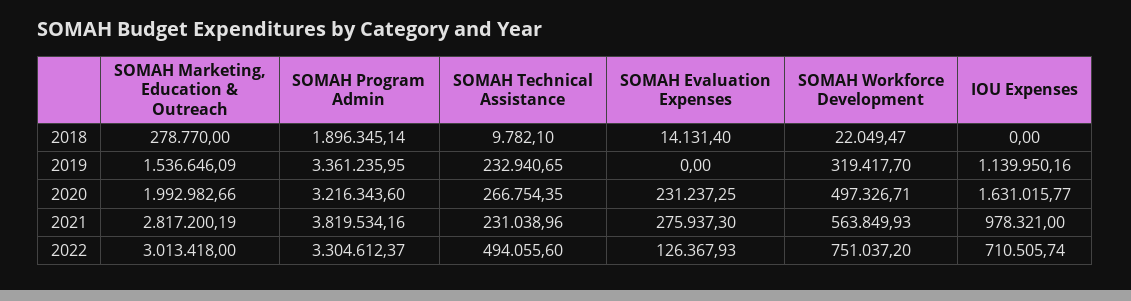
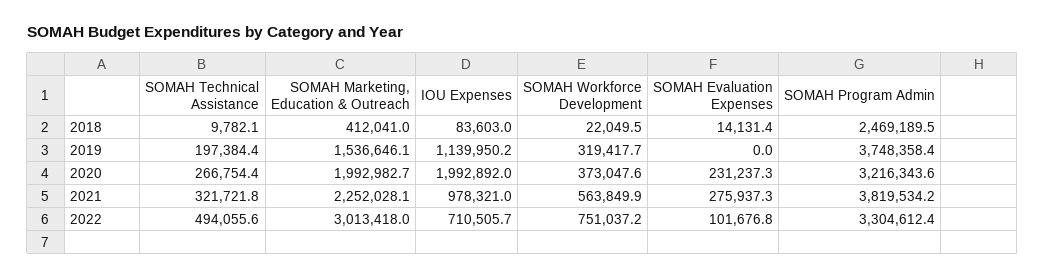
SOMAH Marketing, Education & Outreach, 2018: 278770 -> 412041
SOMAH Program Admin, 2018: 1896345.14 -> 2469189.5
IOU Expenses, 2018: 0 -> 83603
SOMAH Program Admin, 2019: 3361235.95 -> 3748358.4
SOMAH Technical Assistance, 2019: 232940.65 -> 197384.4
SOMAH Workforce Development, 2020: 497326.71 -> 373047.6
IOU Expenses, 2020: 1631015.77 -> 1992892
SOMAH Marketing, Education & Outreach, 2021: 2817200.19 -> 2252028.1
SOMAH Technical Assistance, 2021: 231038.96 -> 321721.8
SOMAH Evaluation Expenses, 2022: 126367.93 -> 101676.8

